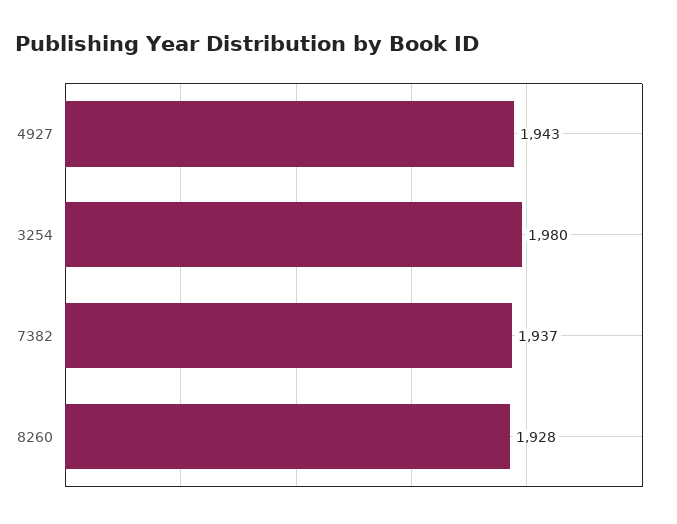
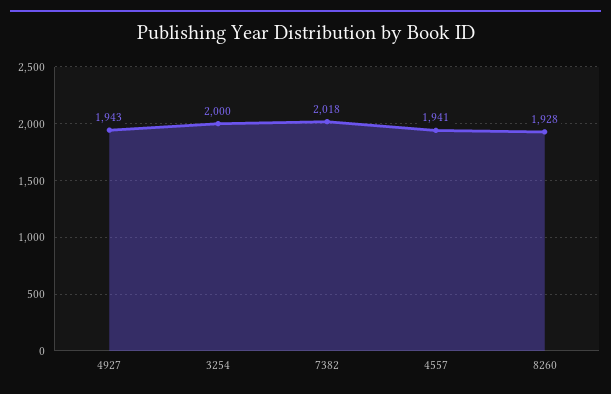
3254: 1980 -> 2000
7382: 1937 -> 2018
4557: none -> 1941

